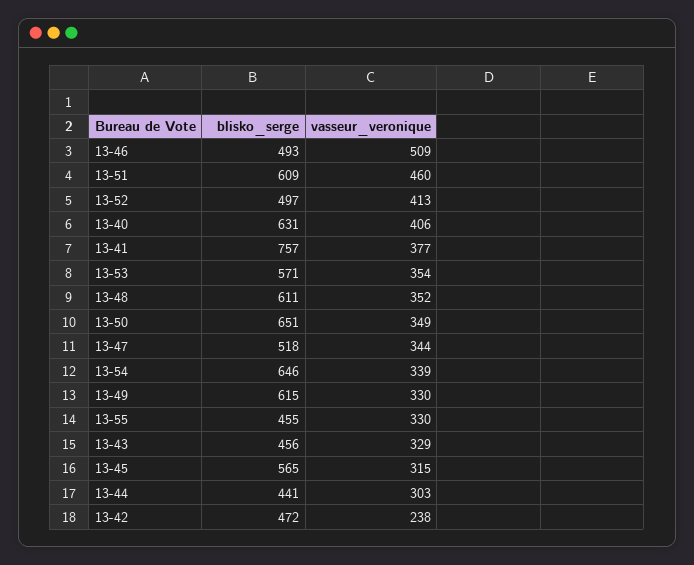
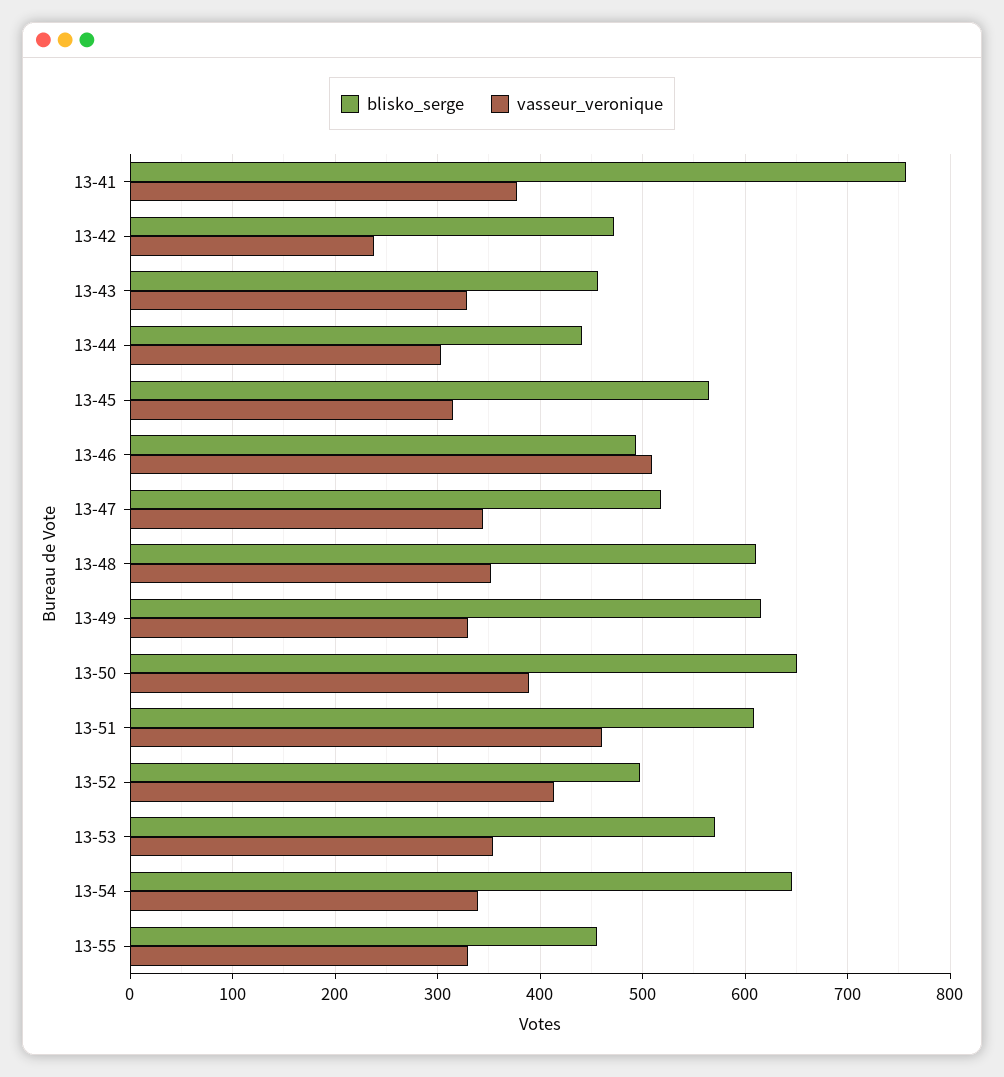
blisko_serge, 13-40: 631 -> none
vasseur_veronique, 13-40: 406 -> none
vasseur_veronique, 13-50: 349 -> 390

